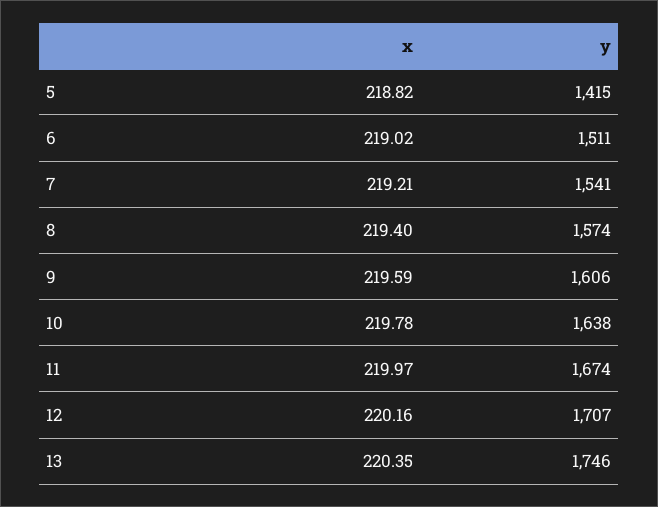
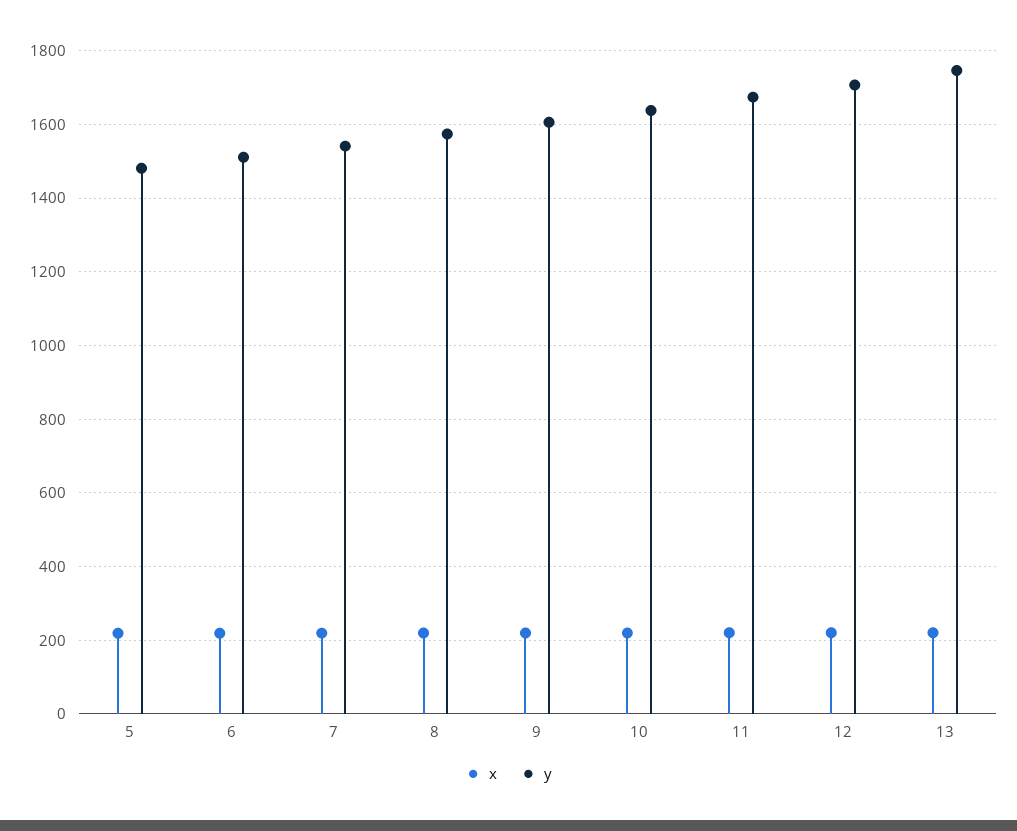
y, 5: 1415 -> 1480

